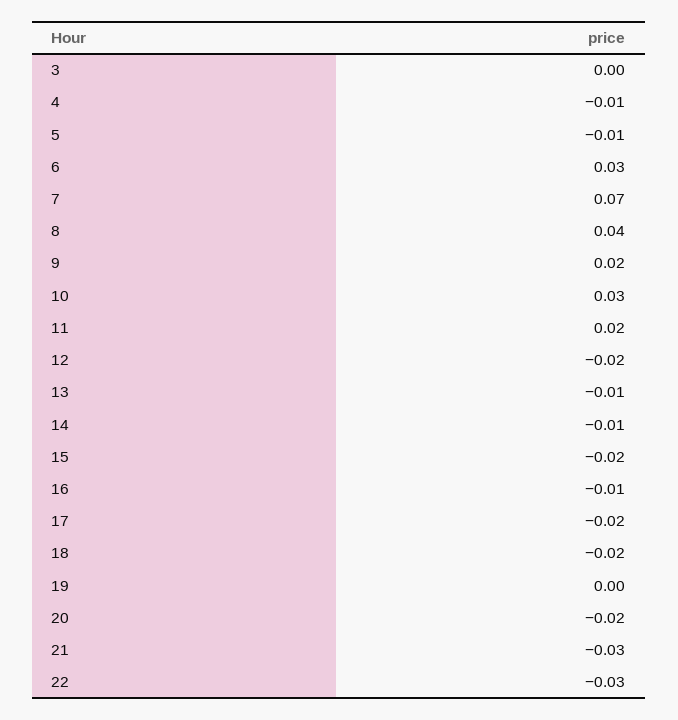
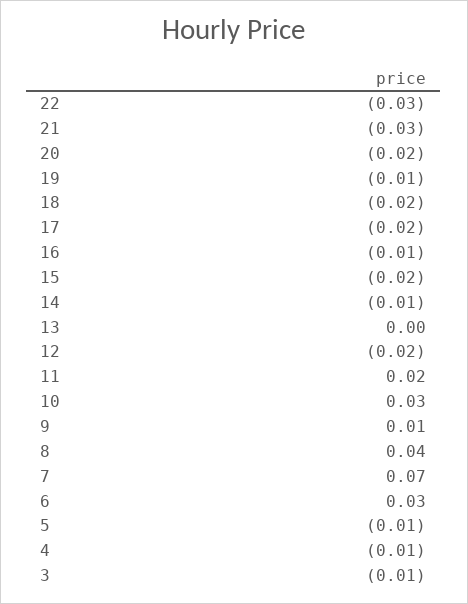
3: 0 -> -0.01
9: 0.02 -> 0.01
13: -0.01 -> 0
19: 0 -> -0.01

